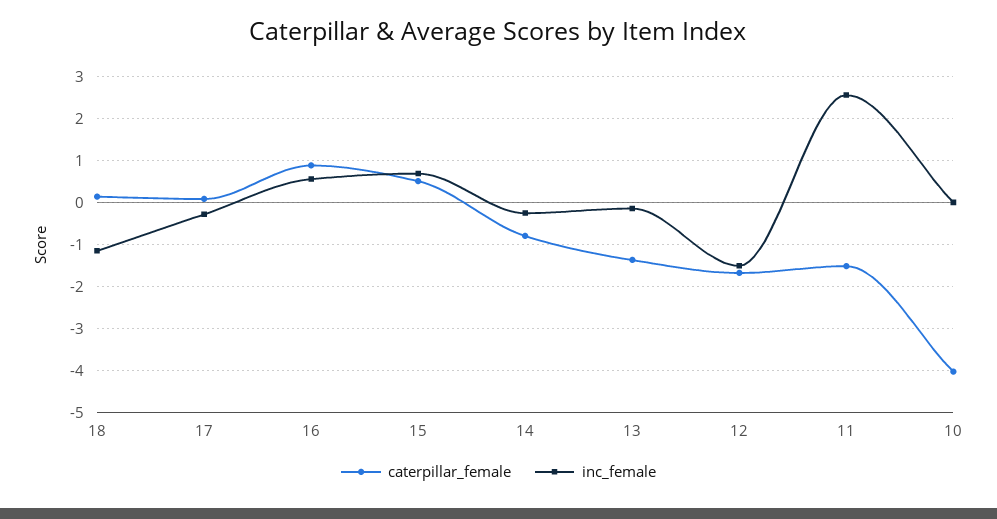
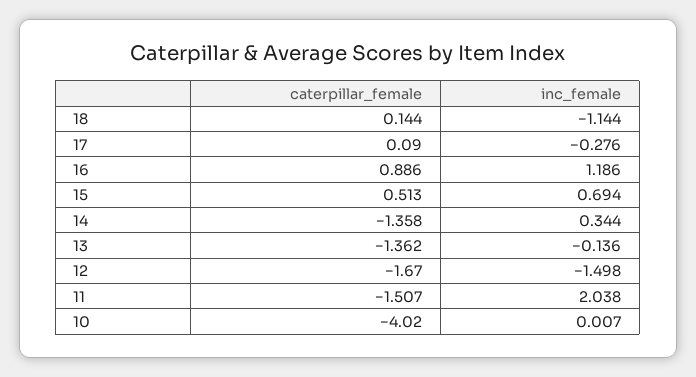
inc_female, 16: 0.6 -> 1.186
caterpillar_female, 14: -0.8 -> -1.358
inc_female, 14: -0.2 -> 0.344
inc_female, 11: 2.6 -> 2.038

